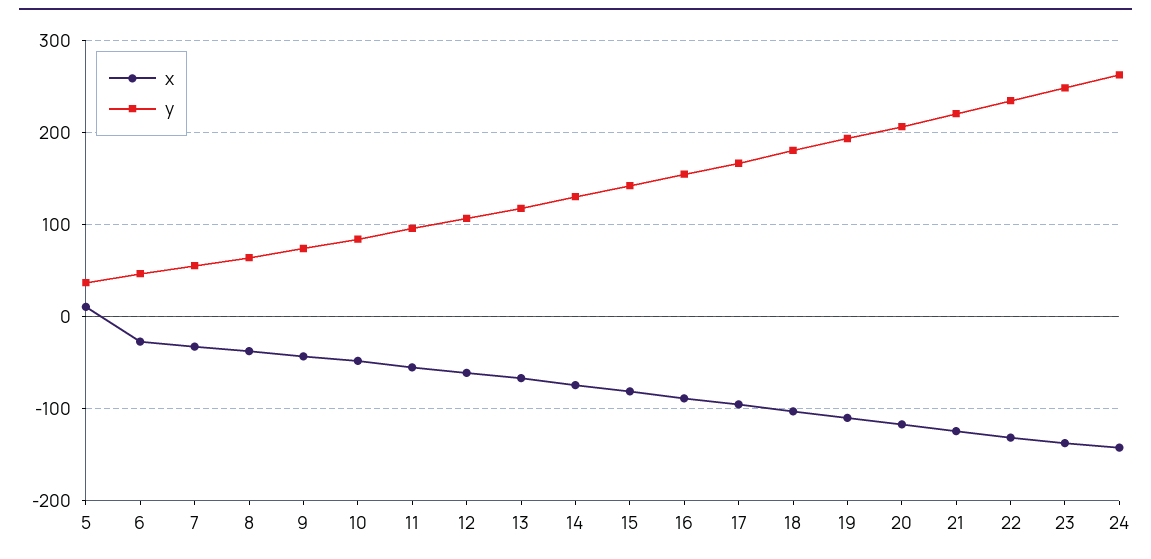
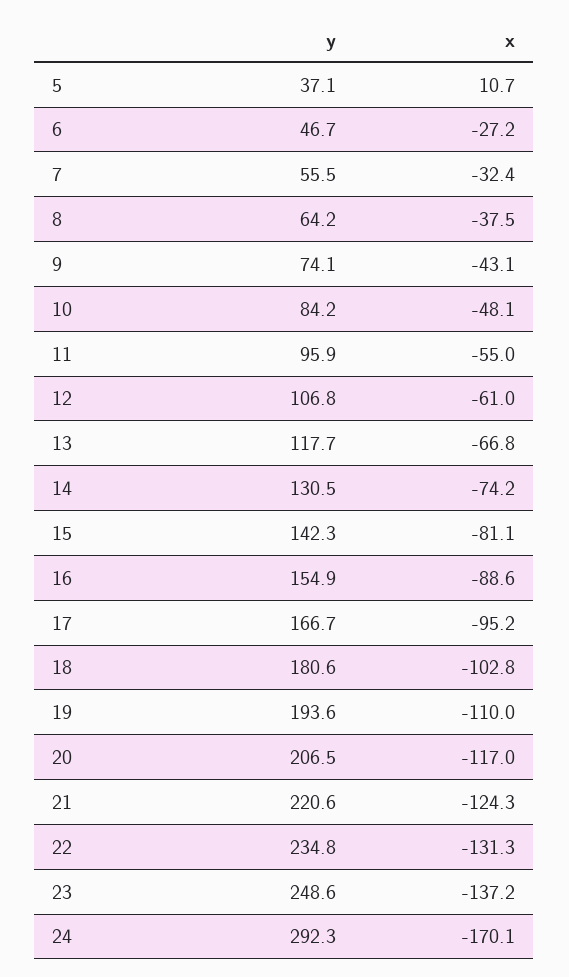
x, 24: -140 -> -170.1
y, 24: 260 -> 292.3

